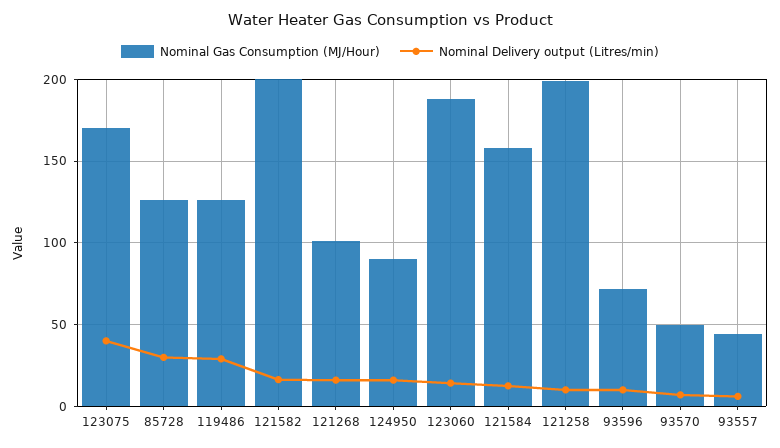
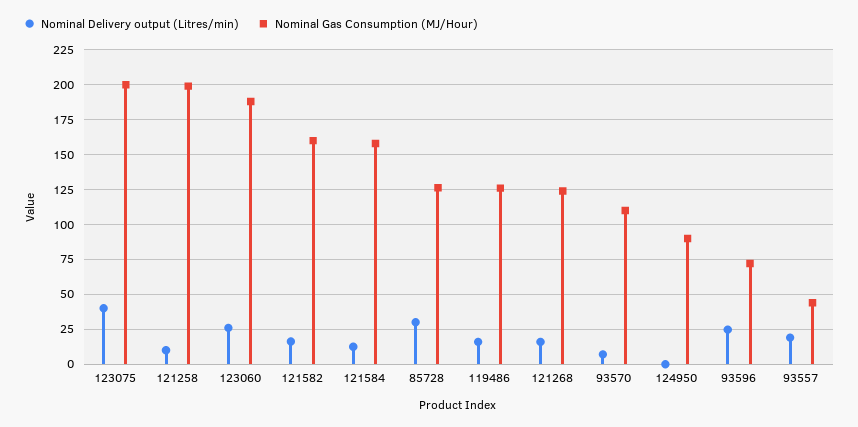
Nominal Gas Consumption (MJ/Hour), 123075: 170 -> 200
Nominal Delivery output (Litres/min), 119486: 30 -> 15
Nominal Gas Consumption (MJ/Hour), 121582: 200 -> 160
Nominal Gas Consumption (MJ/Hour), 121268: 100 -> 125
Nominal Delivery output (Litres/min), 124950: 15 -> 0
Nominal Delivery output (Litres/min), 123060: 15 -> 25
Nominal Delivery output (Litres/min), 93596: 10 -> 25
Nominal Gas Consumption (MJ/Hour), 93570: 50 -> 110
Nominal Delivery output (Litres/min), 93557: 5 -> 20

